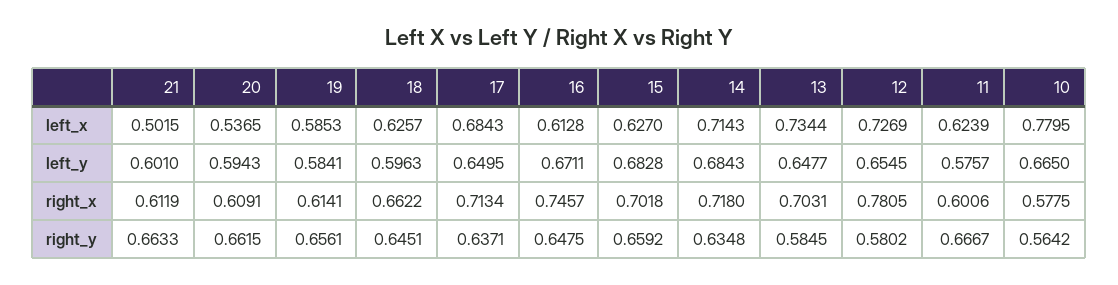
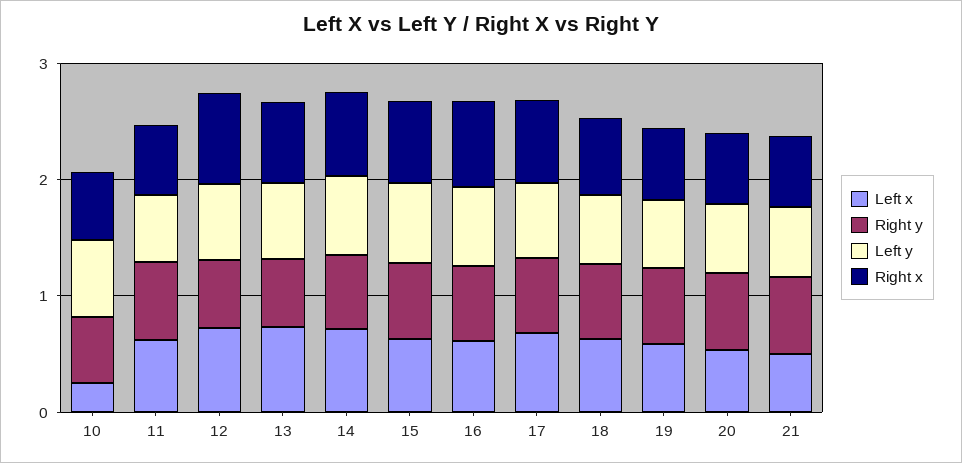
left_x, 10: 0.7795 -> 0.2

